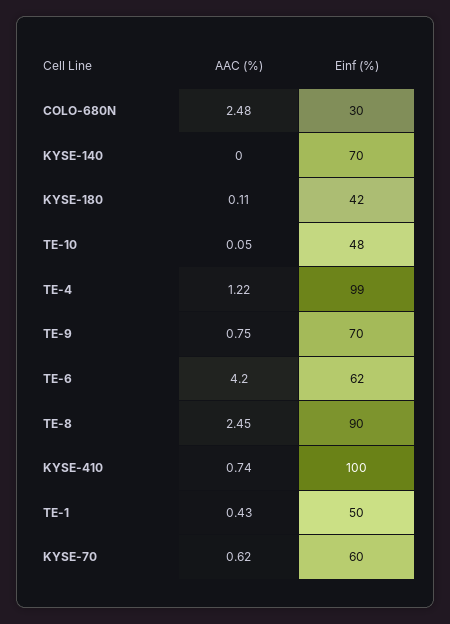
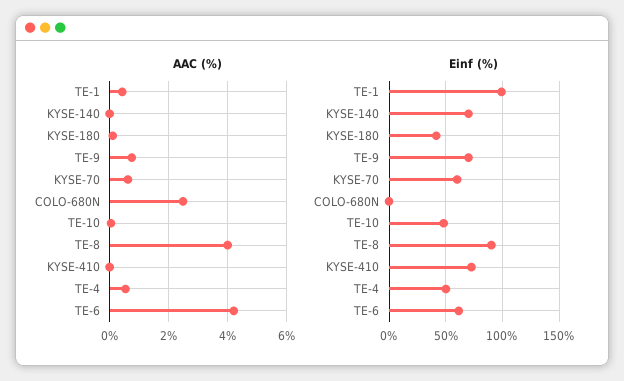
Einf (%), COLO-680N: 30 -> 0
AAC (%), TE-4: 1.22 -> 0.5
Einf (%), TE-4: 99 -> 50
AAC (%), TE-8: 2.45 -> 4
AAC (%), KYSE-410: 0.74 -> 0
Einf (%), KYSE-410: 100 -> 70
Einf (%), TE-1: 50 -> 100

